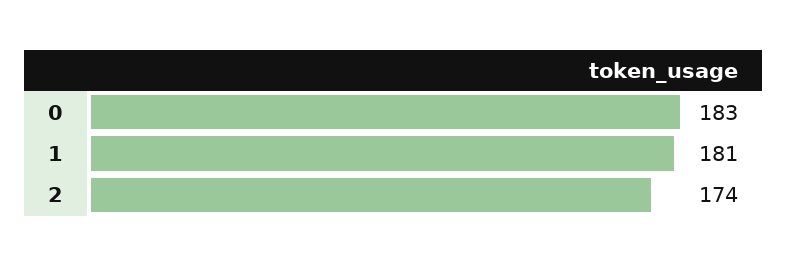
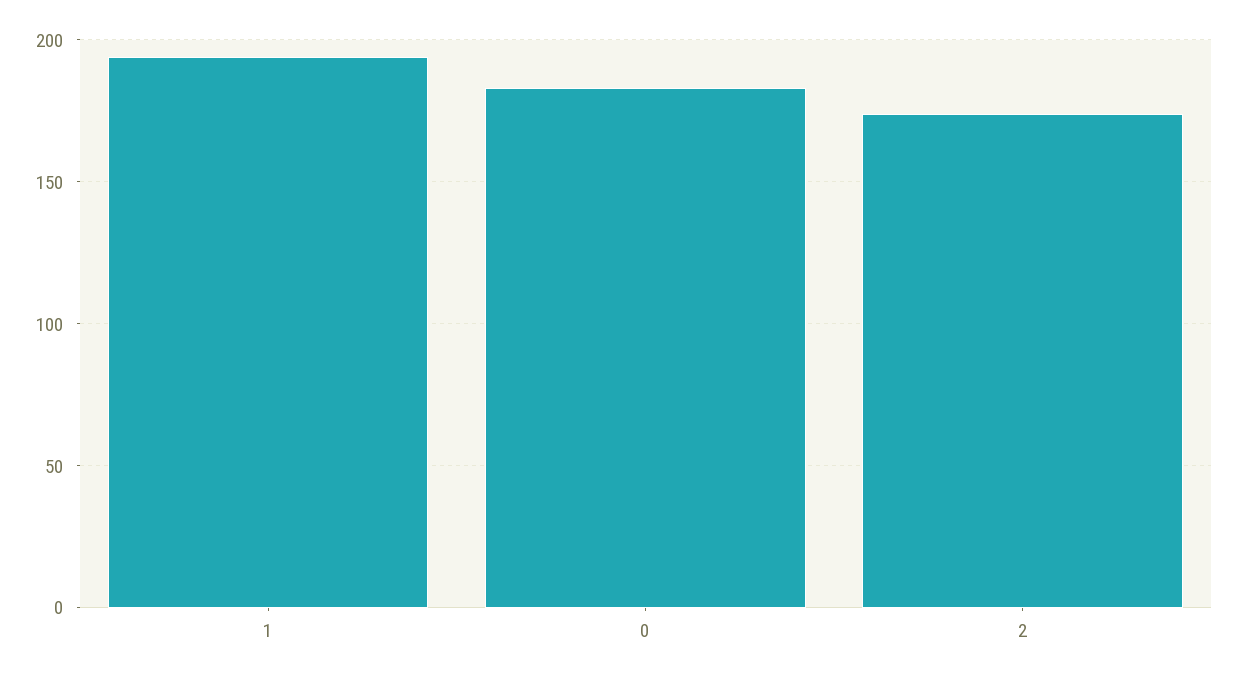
1: 181 -> 195

